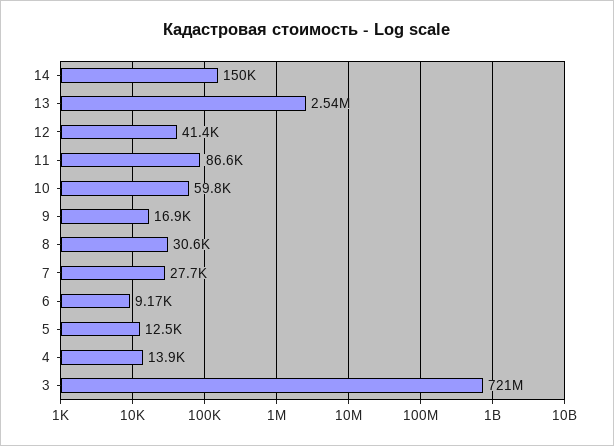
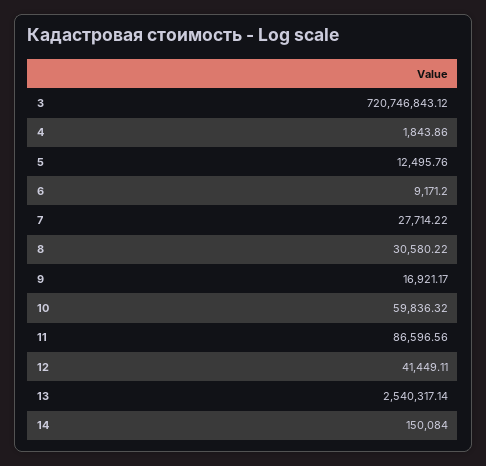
4: 13900 -> 1843.86

